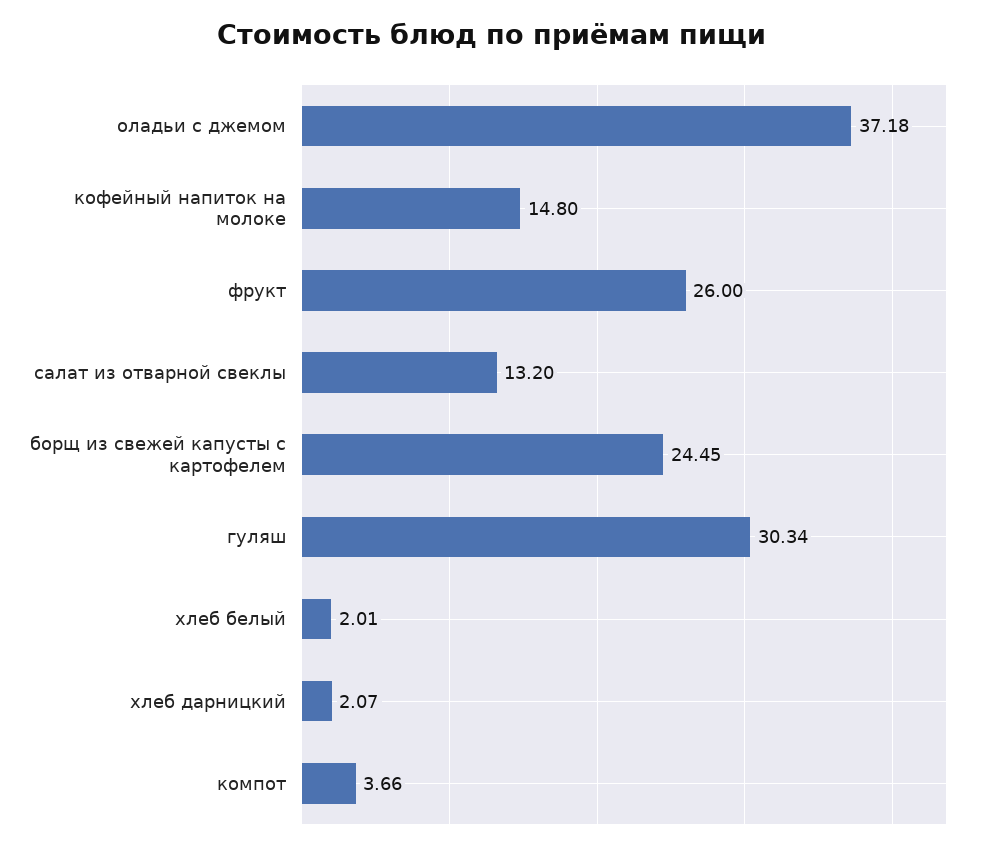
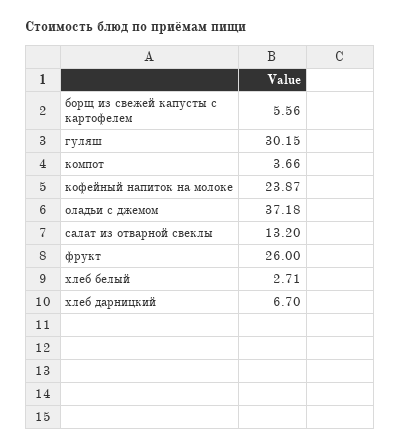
кофейный напиток на молоке: 14.8 -> 23.87
борщ из свежей капусты с картофелем: 24.45 -> 5.56
гуляш: 30.34 -> 30.15
хлеб белый: 2.01 -> 2.71
хлеб дарницкий: 2.07 -> 6.7

